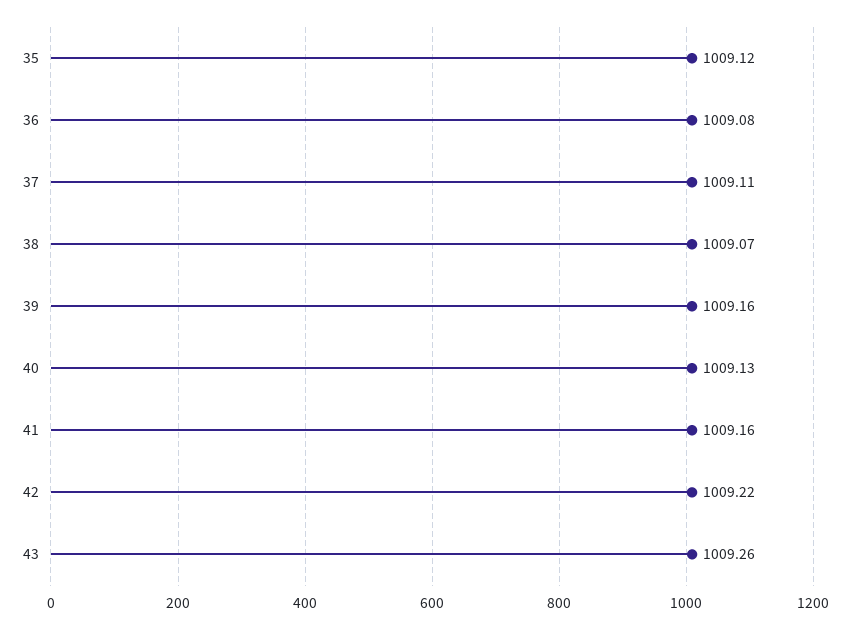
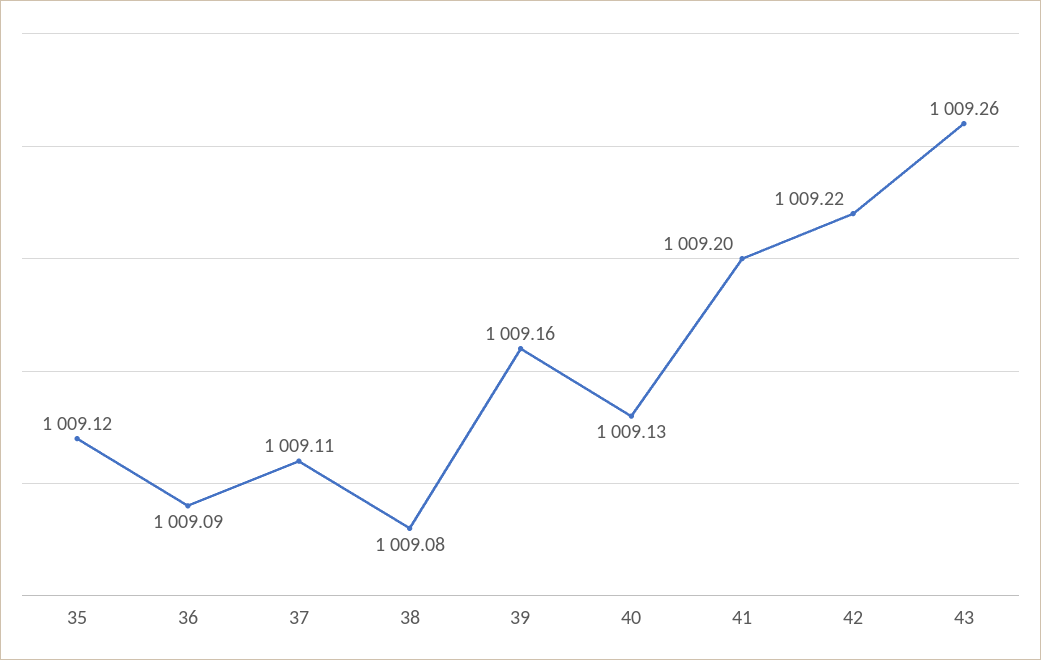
36: 1009.08 -> 1009.09
38: 1009.07 -> 1009.08
41: 1009.16 -> 1009.2

